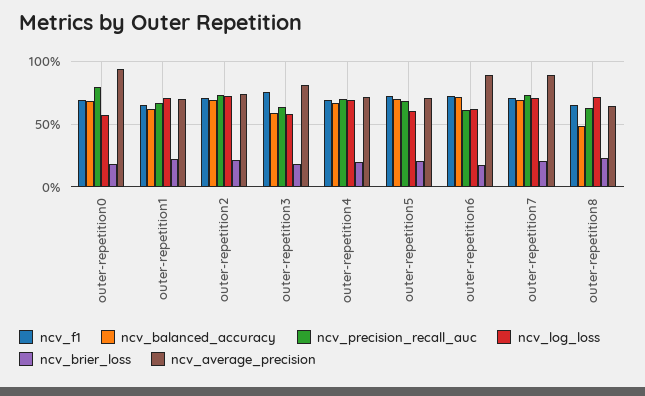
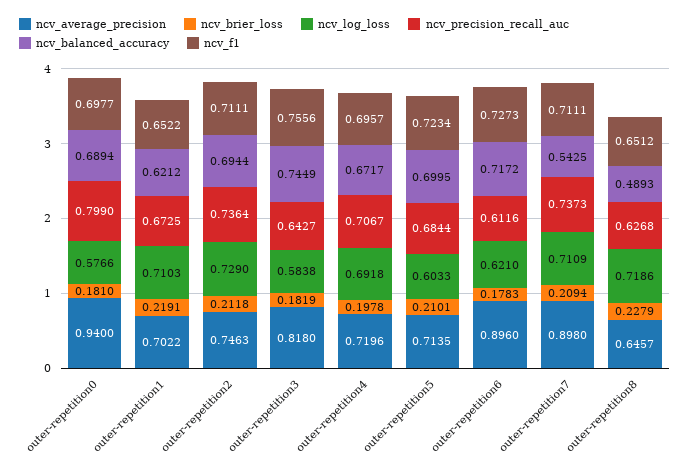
ncv_balanced_accuracy, outer-repetition3: 0.6 -> 0.7449
ncv_balanced_accuracy, outer-repetition7: 0.7 -> 0.5425

